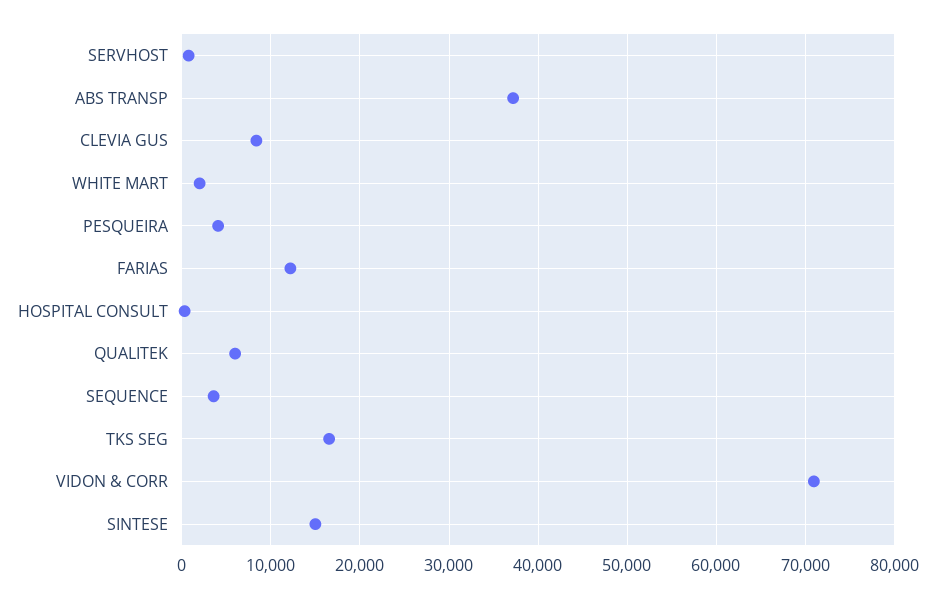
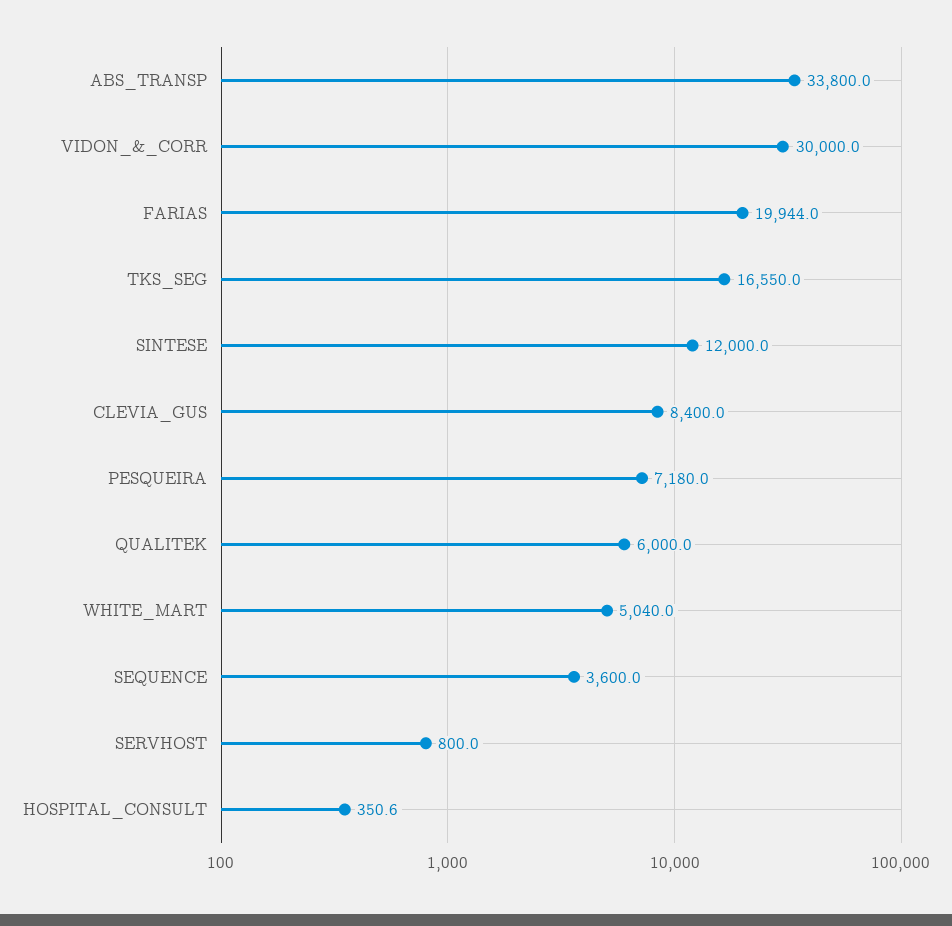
ABS TRANSP: 37000 -> 33800
WHITE MART: 2000 -> 5040
PESQUEIRA: 4000 -> 7180
FARIAS: 12000 -> 19944
VIDON & CORR: 71000 -> 30000
SINTESE: 15000 -> 12000

